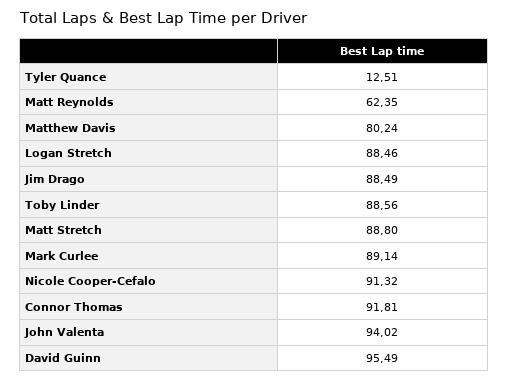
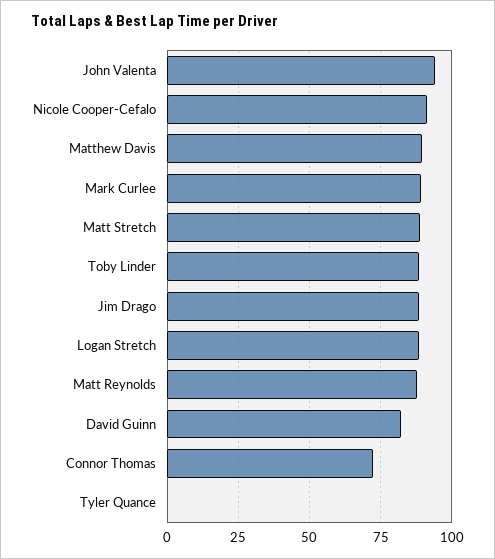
Tyler Quance: 12.51 -> 0
Matt Reynolds: 62.35 -> 87.5
Matthew Davis: 80.24 -> 90
Connor Thomas: 91.81 -> 72.5
David Guinn: 95.49 -> 82.5

